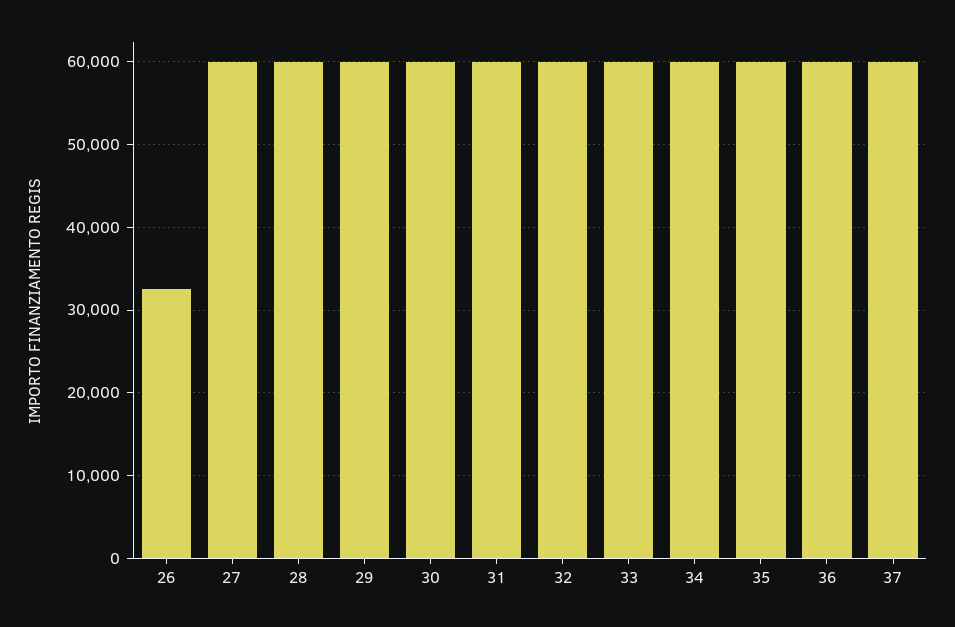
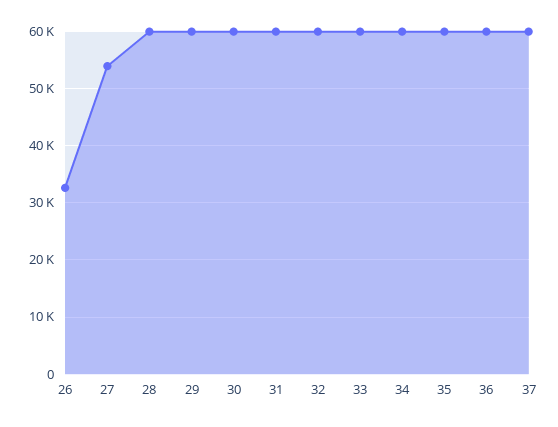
27: 60000 -> 54000

